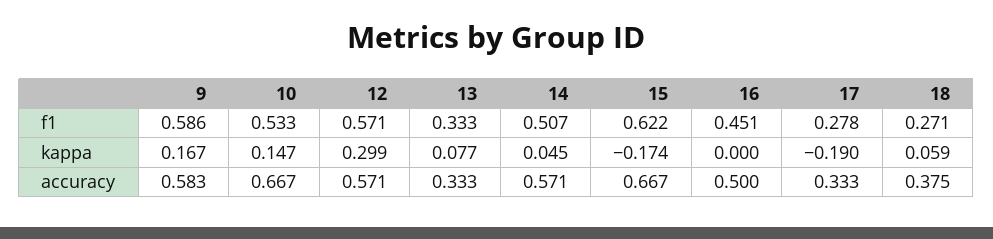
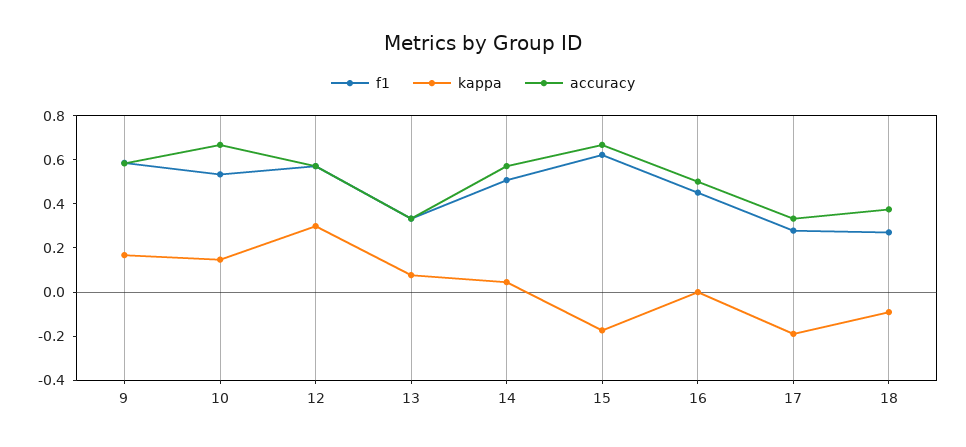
kappa, 18: 0.059 -> -0.1

